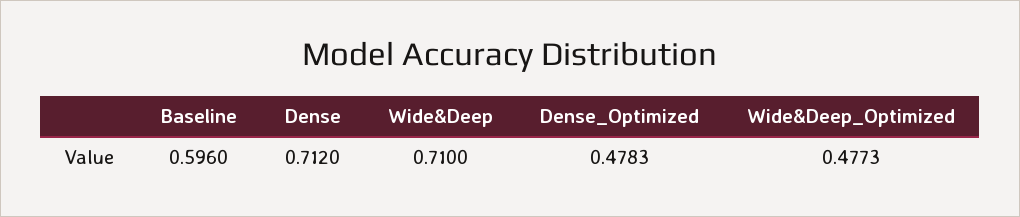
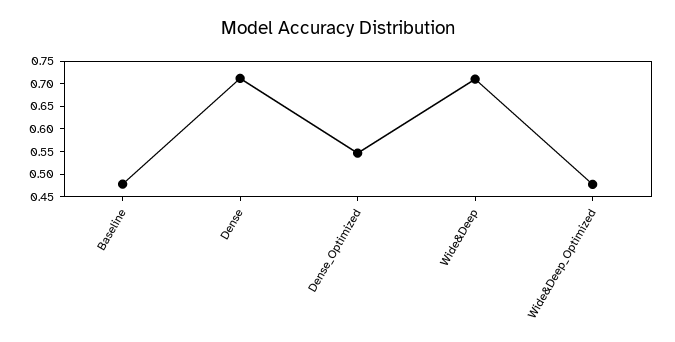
Baseline: 0.596 -> 0.475
Dense_Optimized: 0.4783 -> 0.55

